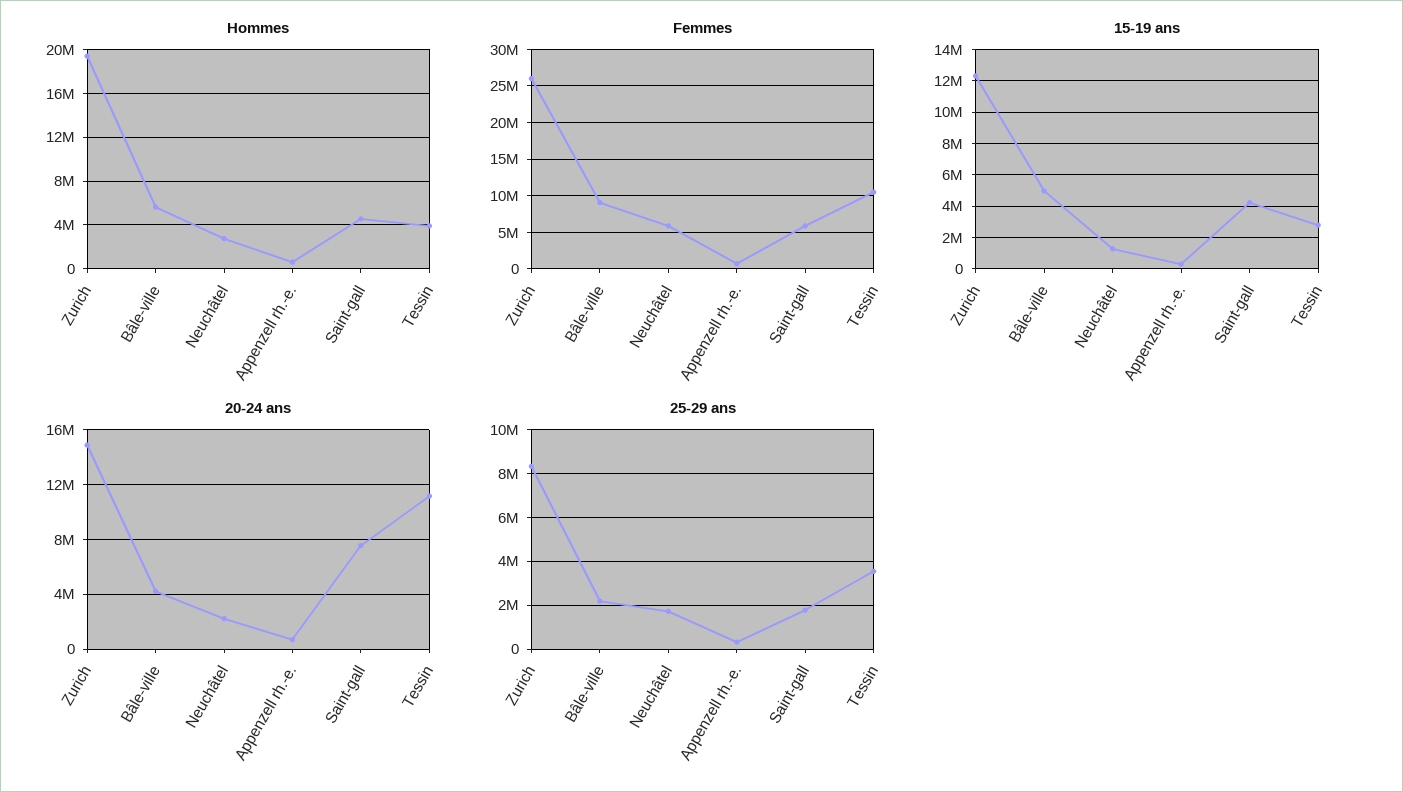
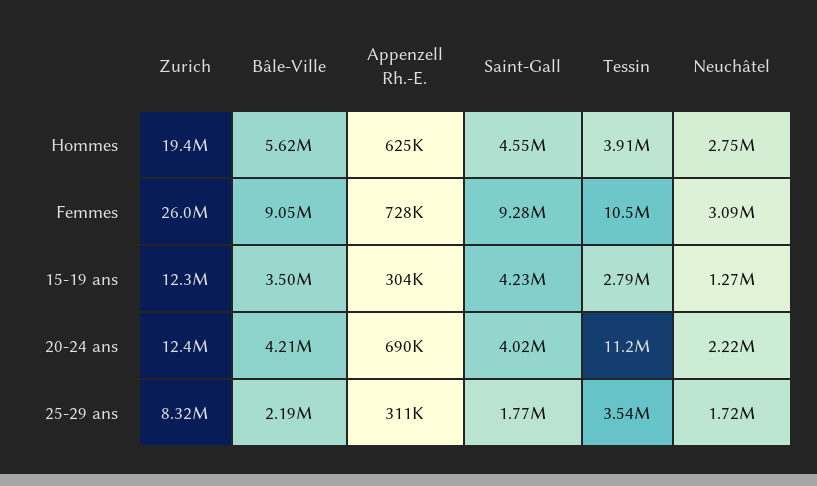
Femmes, Neuchâtel: 6000000 -> 3090000
Femmes, Saint-gall: 6000000 -> 9280000
15-19 ans, Bâle-ville: 5000000 -> 3500000
20-24 ans, Zurich: 15000000 -> 12400000
20-24 ans, Saint-gall: 7500000 -> 4020000

